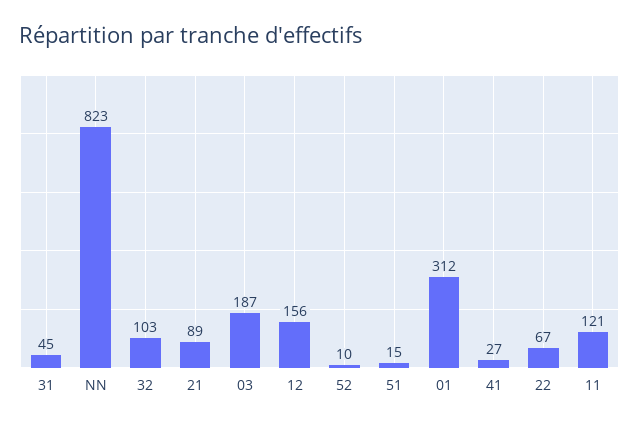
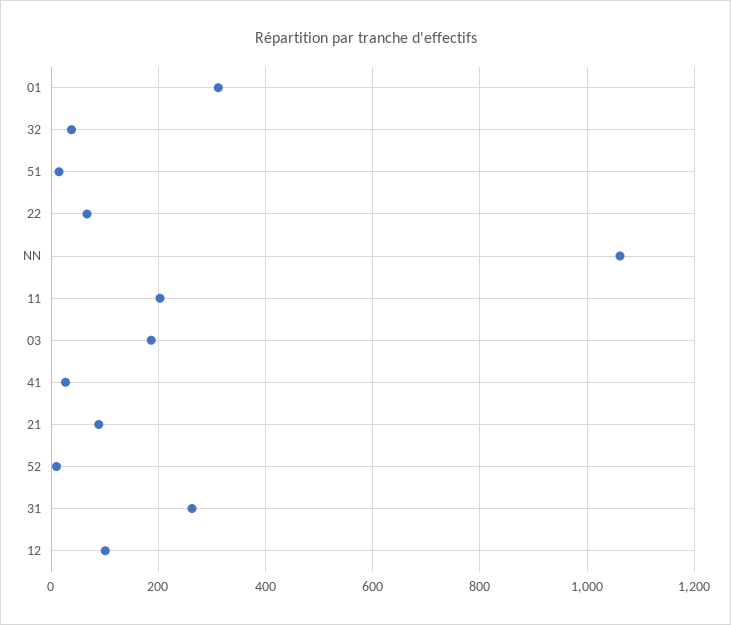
31: 45 -> 260
NN: 823 -> 1060
32: 103 -> 40
12: 156 -> 100
11: 121 -> 200

